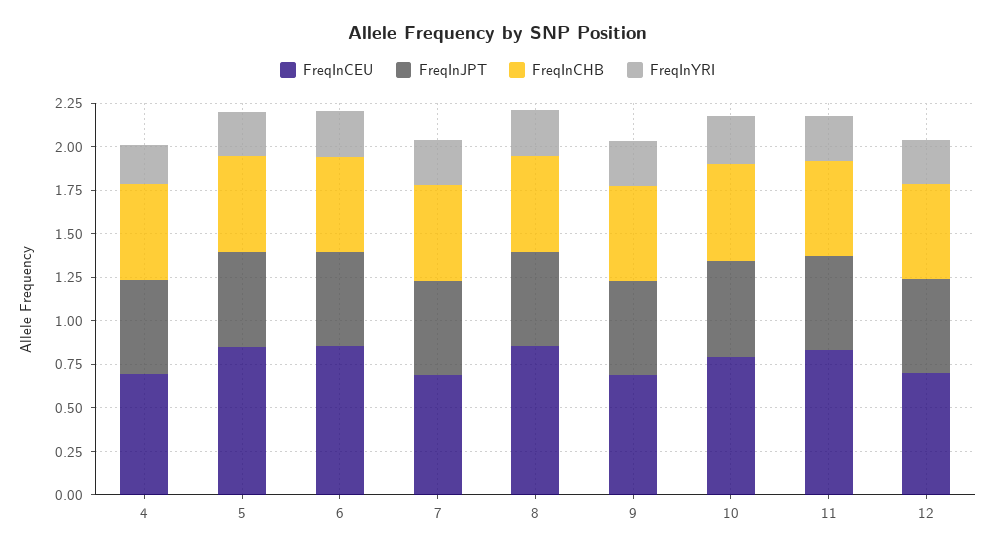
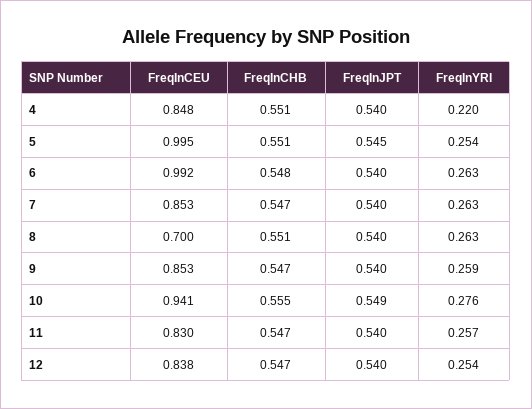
FreqInCEU, 4: 0.7 -> 0.848
FreqInCEU, 5: 0.85 -> 0.995
FreqInCEU, 6: 0.85 -> 0.992
FreqInCEU, 7: 0.7 -> 0.853
FreqInCEU, 8: 0.85 -> 0.7
FreqInCEU, 9: 0.7 -> 0.853
FreqInCEU, 10: 0.8 -> 0.941
FreqInCEU, 12: 0.7 -> 0.838

